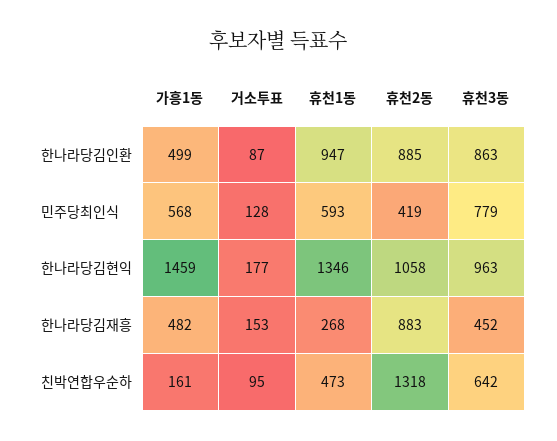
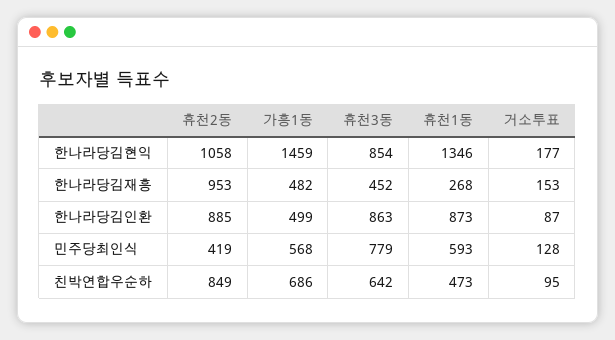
휴천1동, 한나라당김인환: 947 -> 873
휴천3동, 한나라당김현익: 963 -> 854
휴천2동, 한나라당김재흥: 883 -> 953
가흥1동, 친박연합우순하: 161 -> 686
휴천2동, 친박연합우순하: 1318 -> 849

